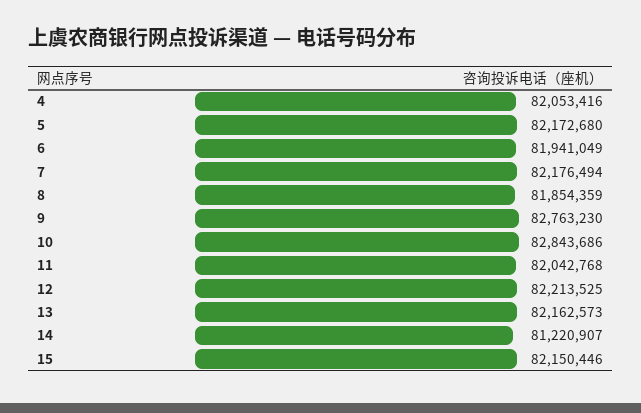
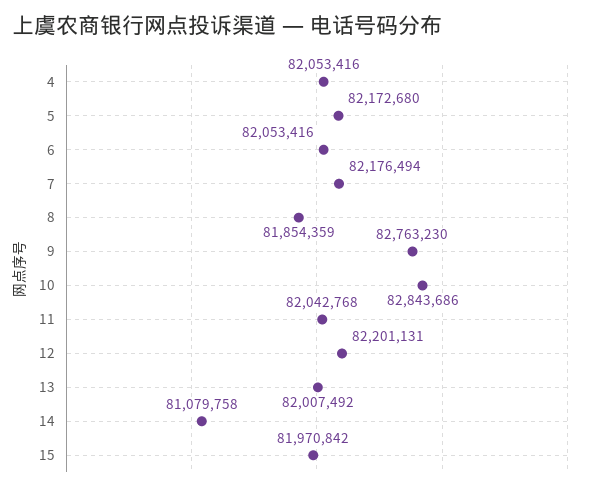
6: 81941049 -> 82053416
12: 82213525 -> 82201131
13: 82162573 -> 82007492
14: 81220907 -> 81079758
15: 82150446 -> 81970842

